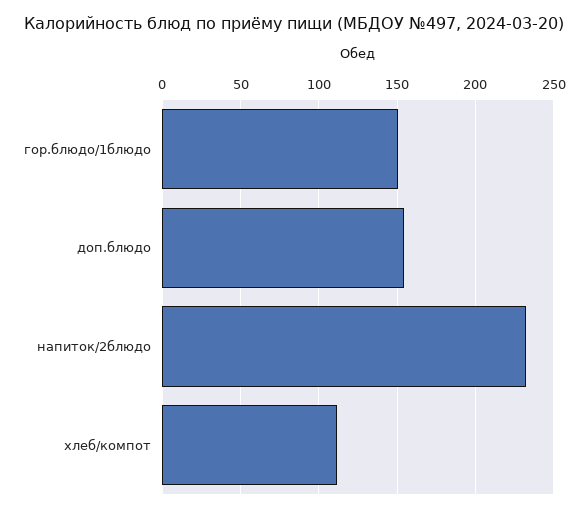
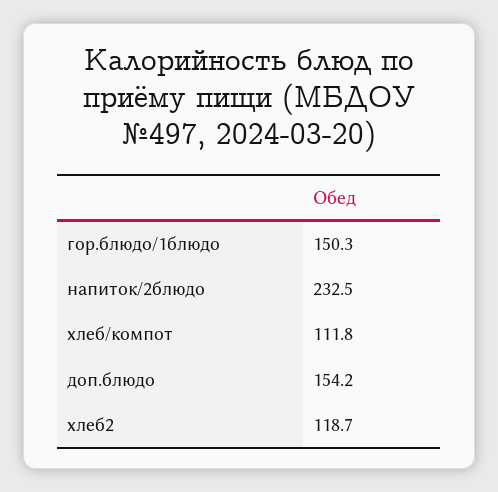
хлеб2: none -> 118.7

